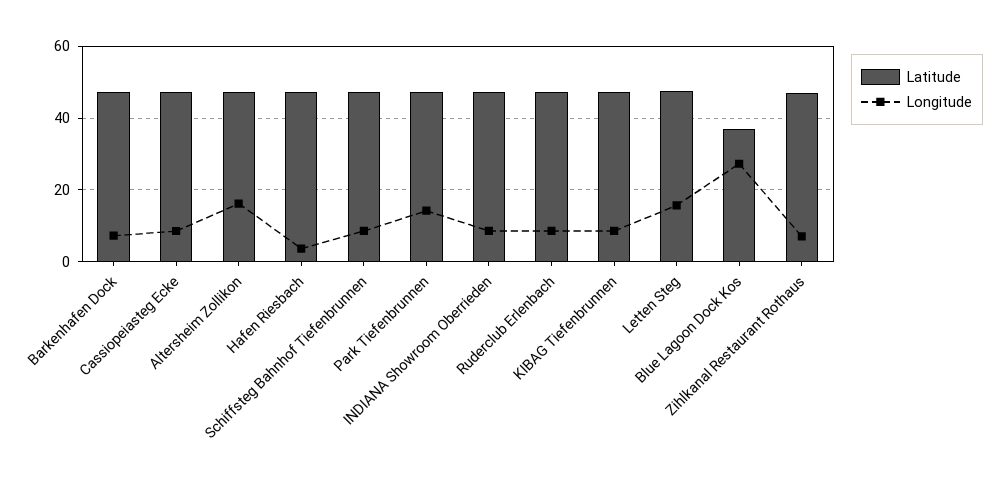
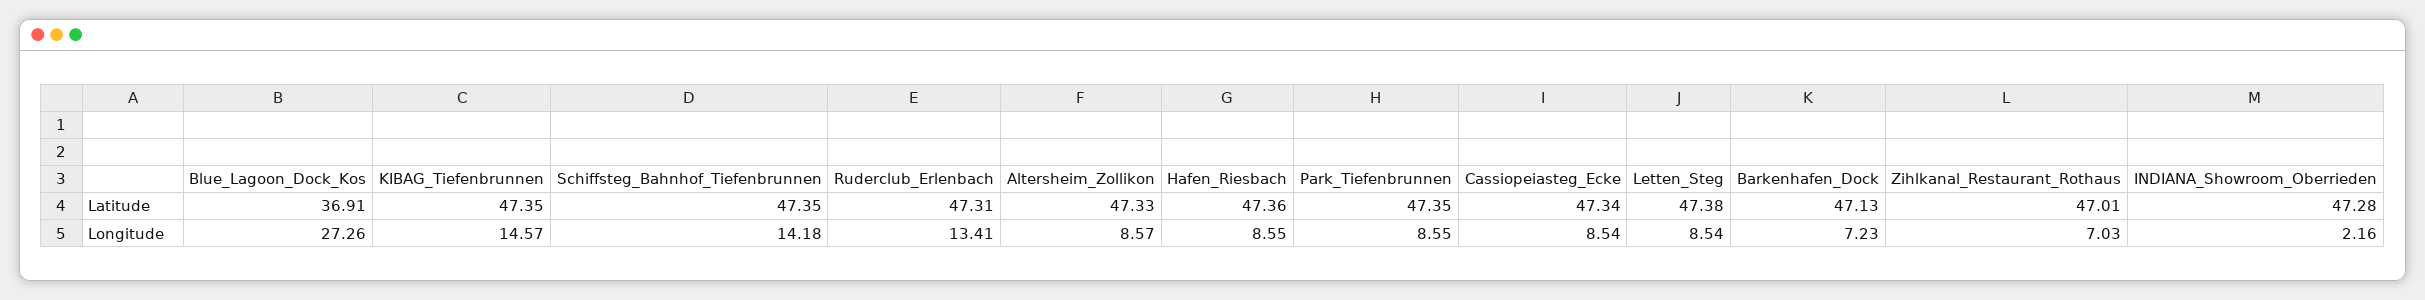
Longitude, Altersheim Zollikon: 16 -> 8.57
Longitude, Hafen Riesbach: 4 -> 8.55
Longitude, Schiffsteg Bahnhof Tiefenbrunnen: 8 -> 14.18
Longitude, Park Tiefenbrunnen: 14 -> 8.55
Longitude, INDIANA Showroom Oberrieden: 8 -> 2.16
Longitude, Ruderclub Erlenbach: 8 -> 13.41
Longitude, KIBAG Tiefenbrunnen: 8 -> 14.57
Longitude, Letten Steg: 16 -> 8.54

